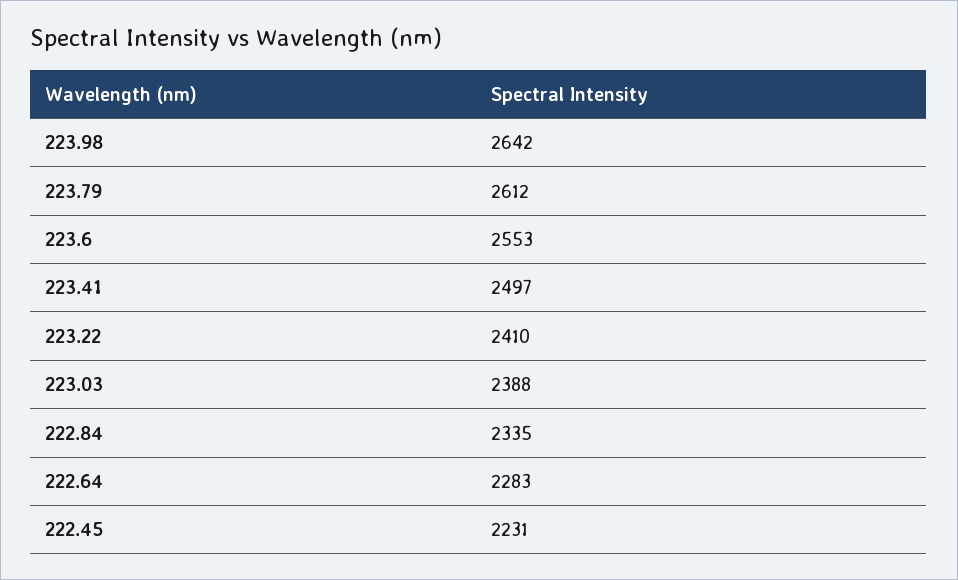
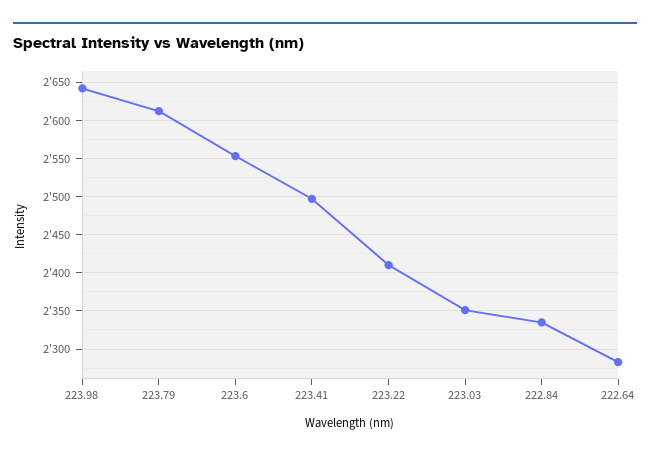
223.03: 2388 -> 2350
222.45: 2231 -> none

